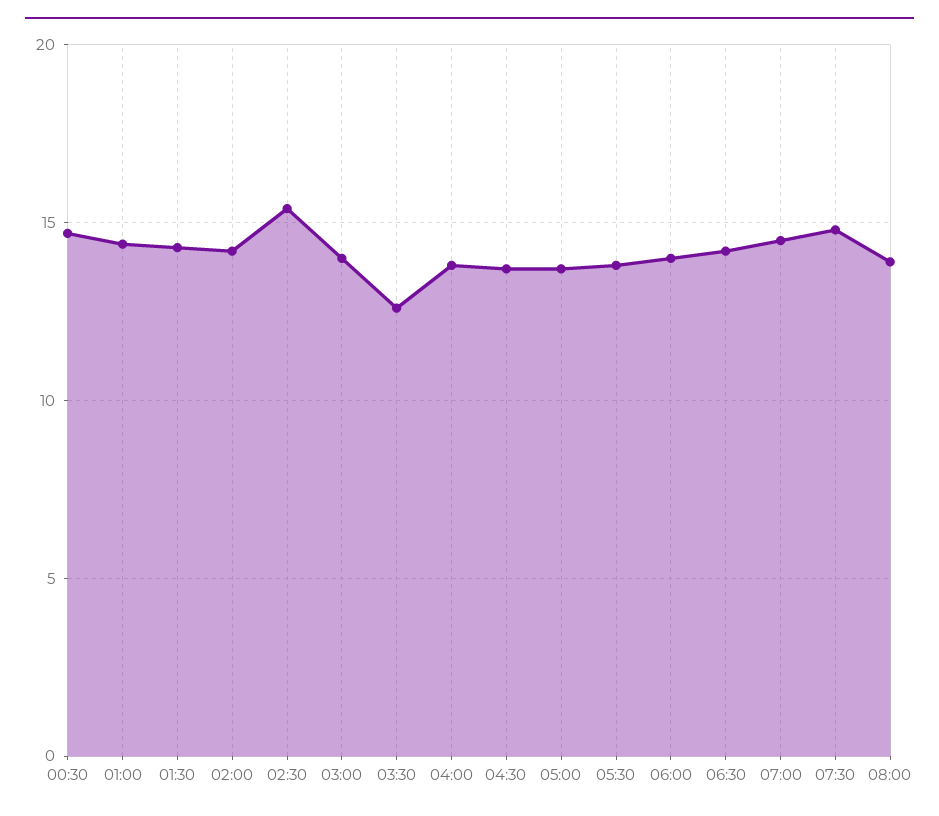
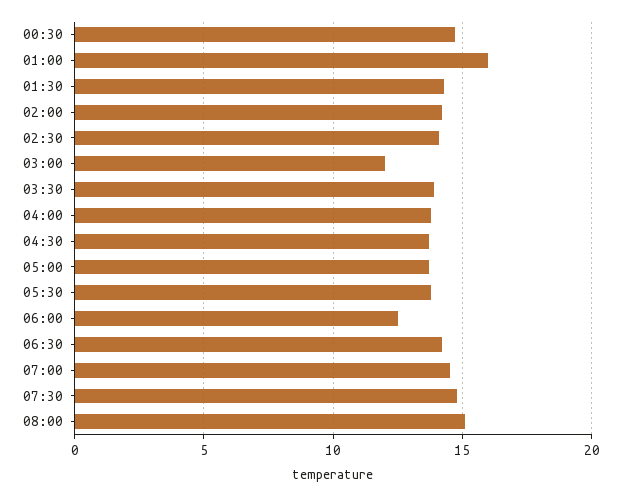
01:00: 14.5 -> 16
02:30: 15.5 -> 14
03:00: 14 -> 12
03:30: 12.5 -> 14
06:00: 14 -> 12.5
08:00: 14 -> 15

